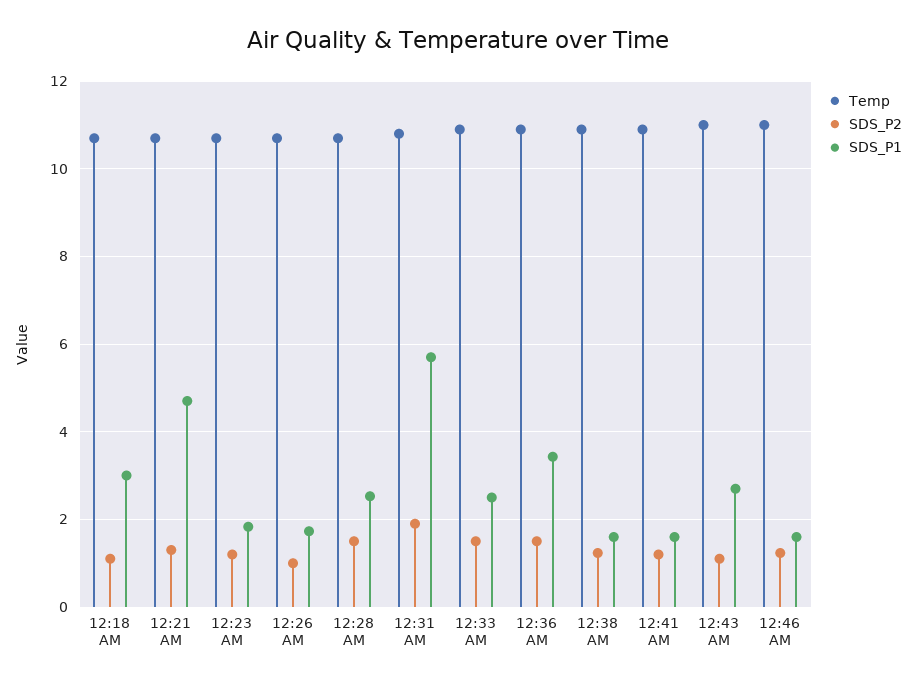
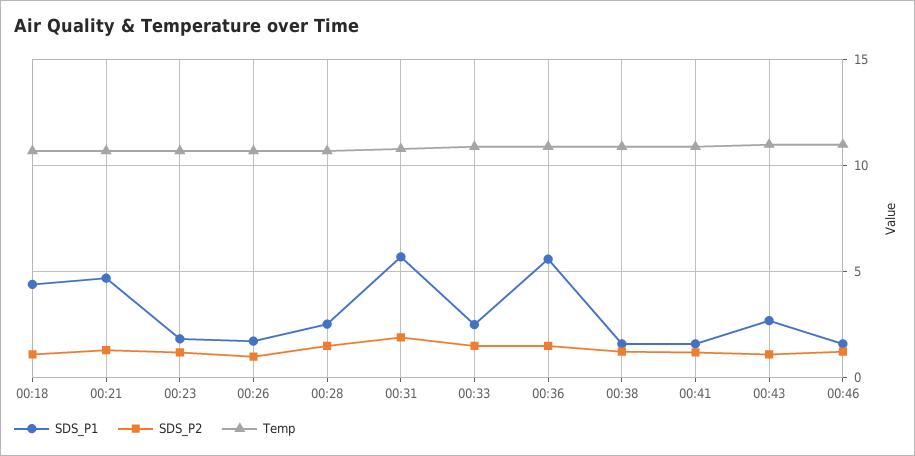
SDS_P1, 12:18 AM: 3 -> 4.5
SDS_P1, 12:36 AM: 3.4 -> 5.5

